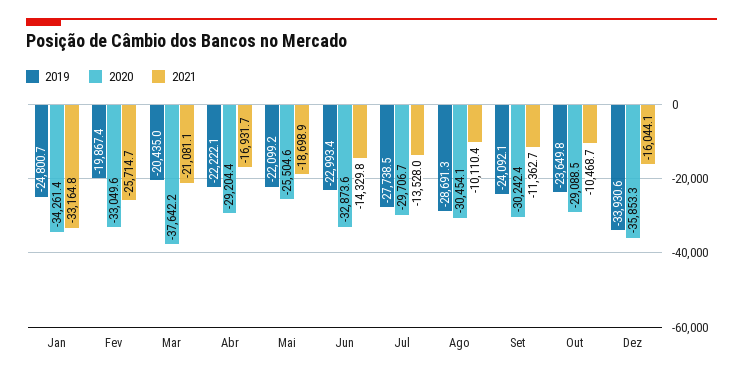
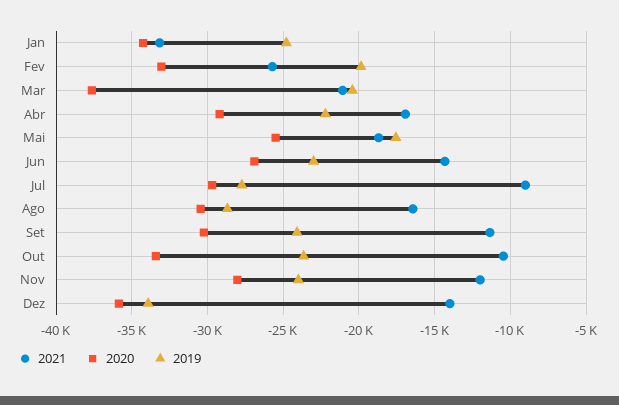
2019, Mai: -22099.2 -> -17500
2020, Jun: -32873.6 -> -27000
2021, Jul: -13528 -> -9000
2021, Ago: -10110.4 -> -16500
2020, Out: -29088.5 -> -33500
2021, Dez: -16044.1 -> -14000
2021, Nov: none -> -12000
2020, Nov: none -> -28000
2019, Nov: none -> -24000

